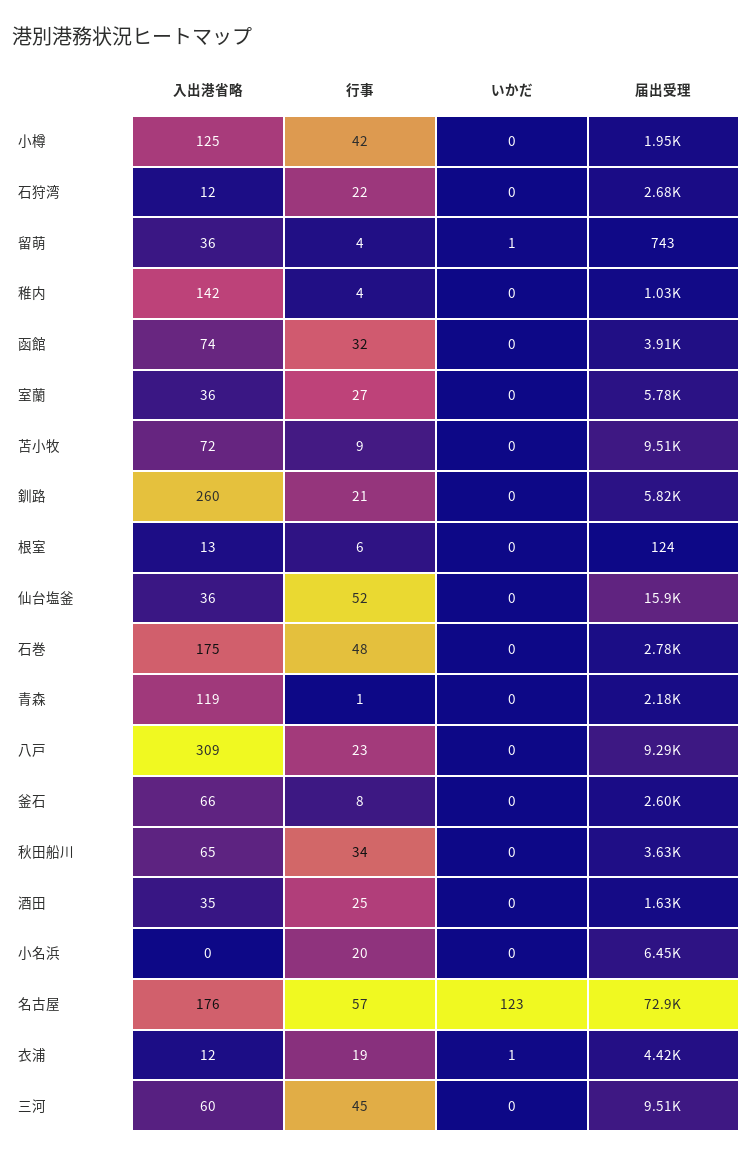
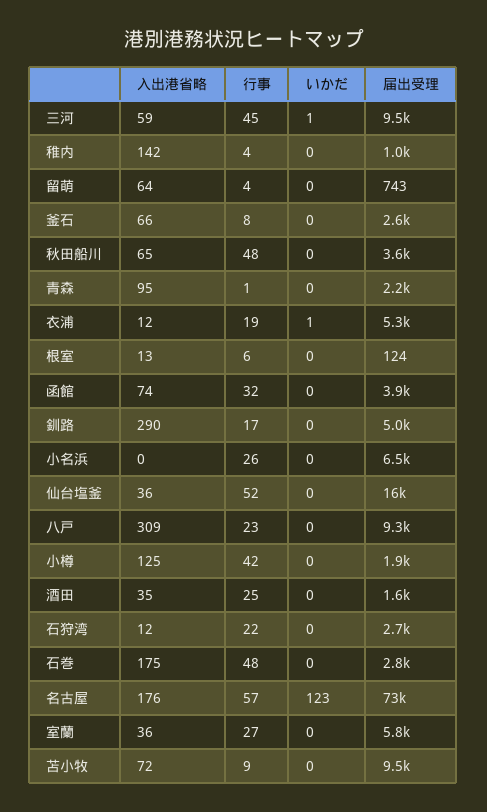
入出港省略, 留萌: 36 -> 64
いかだ, 留萌: 1 -> 0
入出港省略, 釧路: 260 -> 290
行事, 釧路: 21 -> 17
届出受理, 釧路: 5820 -> 5000
入出港省略, 青森: 119 -> 95
行事, 秋田船川: 34 -> 48
行事, 小名浜: 20 -> 26
届出受理, 衣浦: 4420 -> 5300
入出港省略, 三河: 60 -> 59
いかだ, 三河: 0 -> 1

